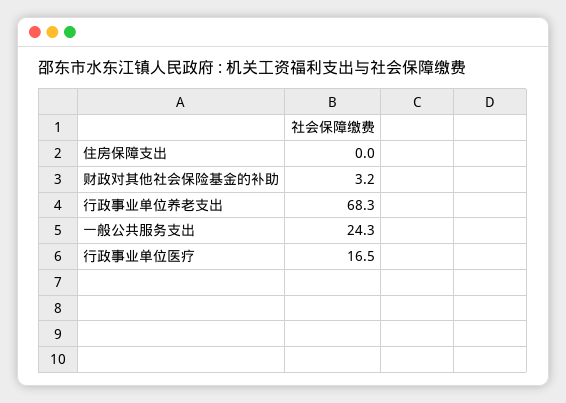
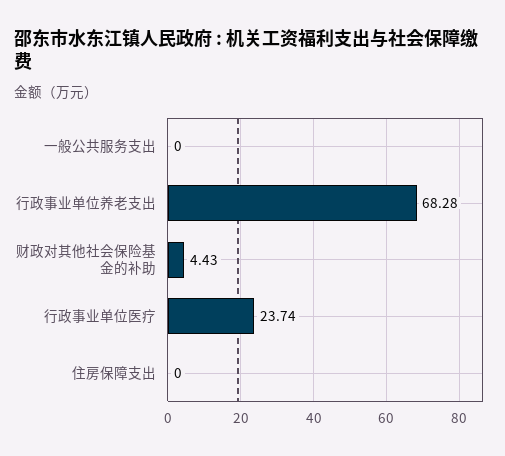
财政对其他社会保险基金的补助: 3.2 -> 4.43
一般公共服务支出: 24.3 -> 0
行政事业单位医疗: 16.5 -> 23.74

